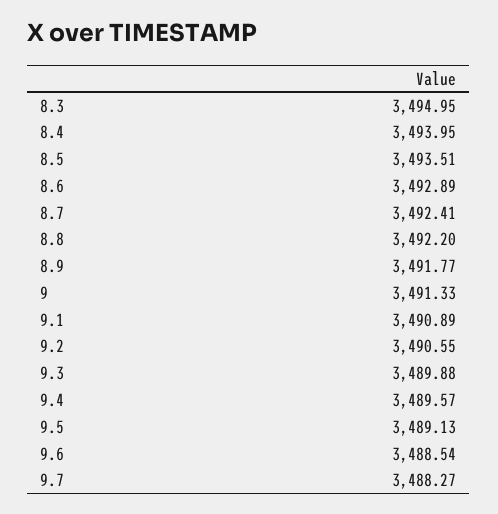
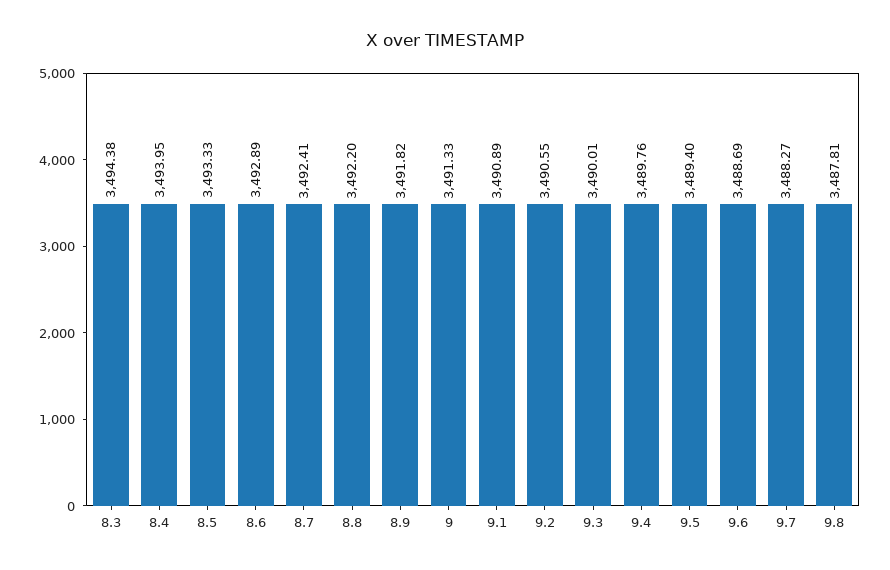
8.3: 3494.95 -> 3494.38
8.5: 3493.51 -> 3493.33
8.9: 3491.77 -> 3491.82
9.3: 3489.88 -> 3490.01
9.4: 3489.57 -> 3489.76
9.5: 3489.13 -> 3489.4
9.6: 3488.54 -> 3488.69
9.8: none -> 3487.81

